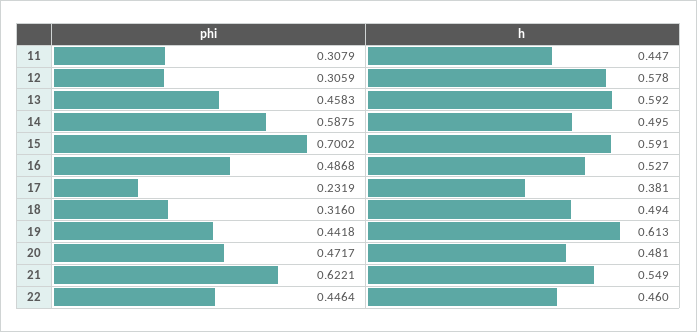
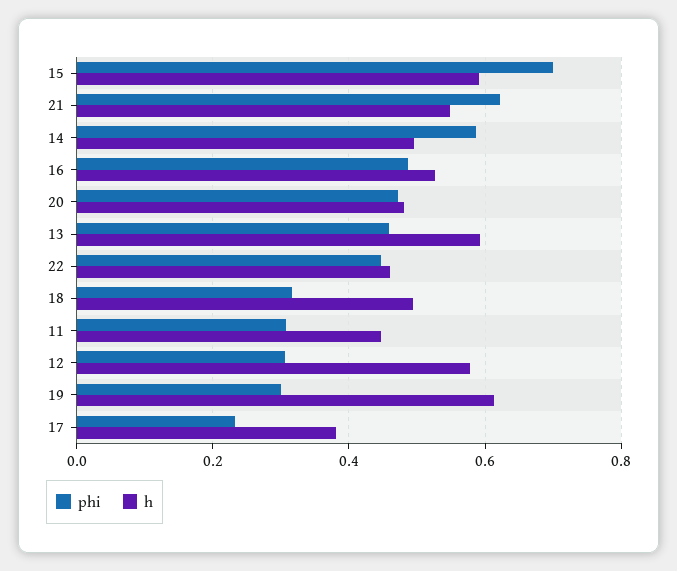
phi, 19: 0.4418 -> 0.3

